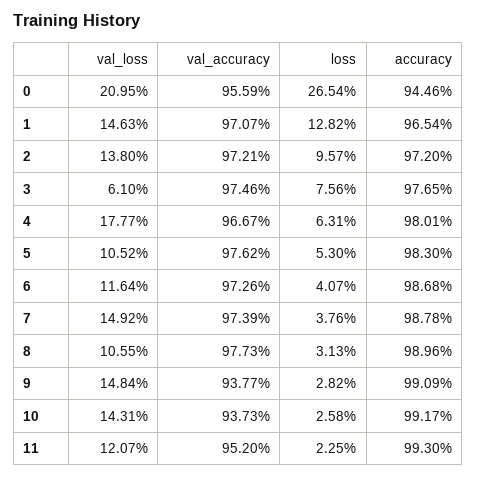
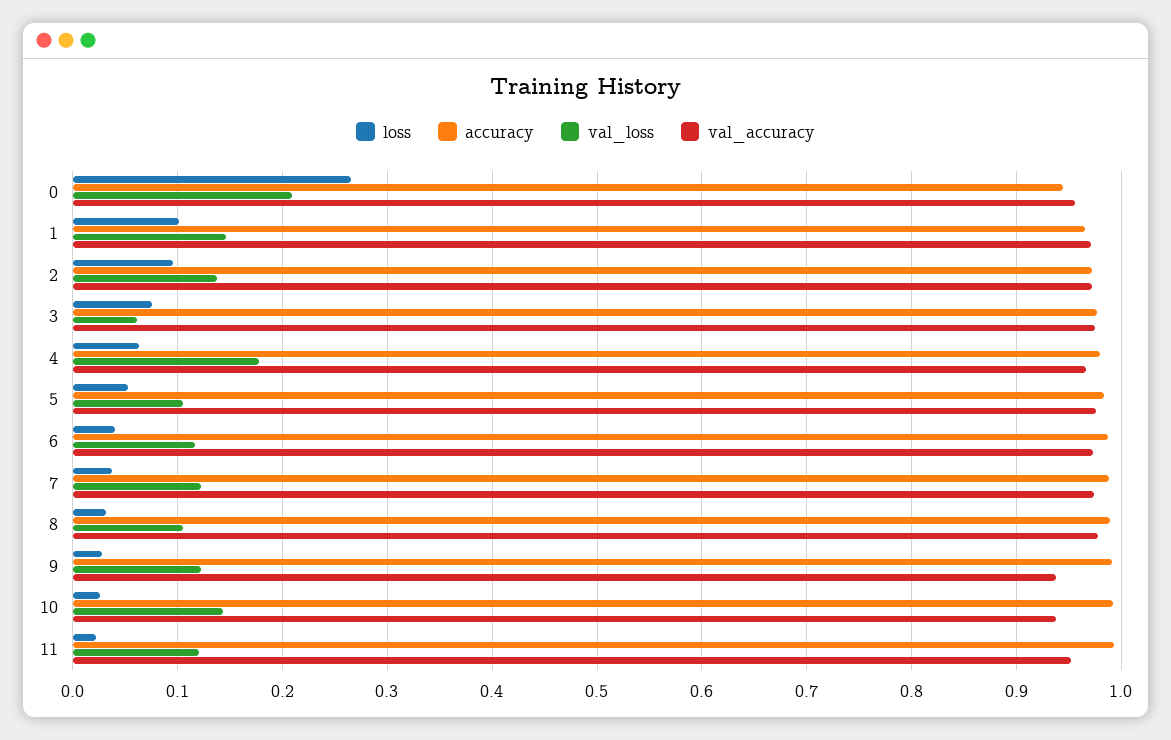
loss, 1: 0.1282 -> 0.1
val_loss, 7: 0.1492 -> 0.12
val_loss, 9: 0.1484 -> 0.12

